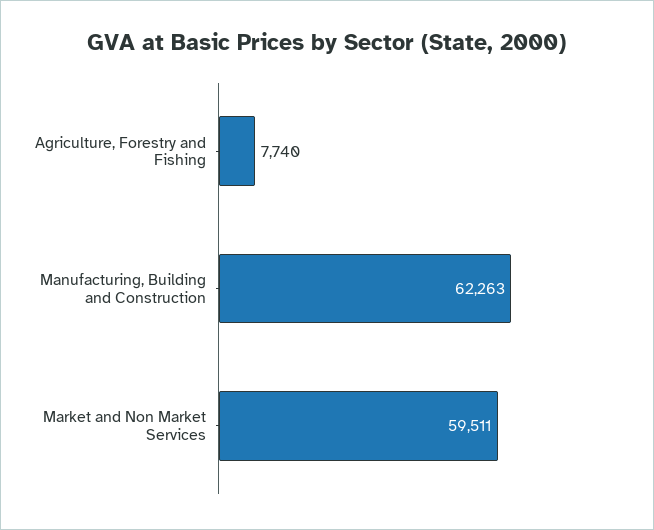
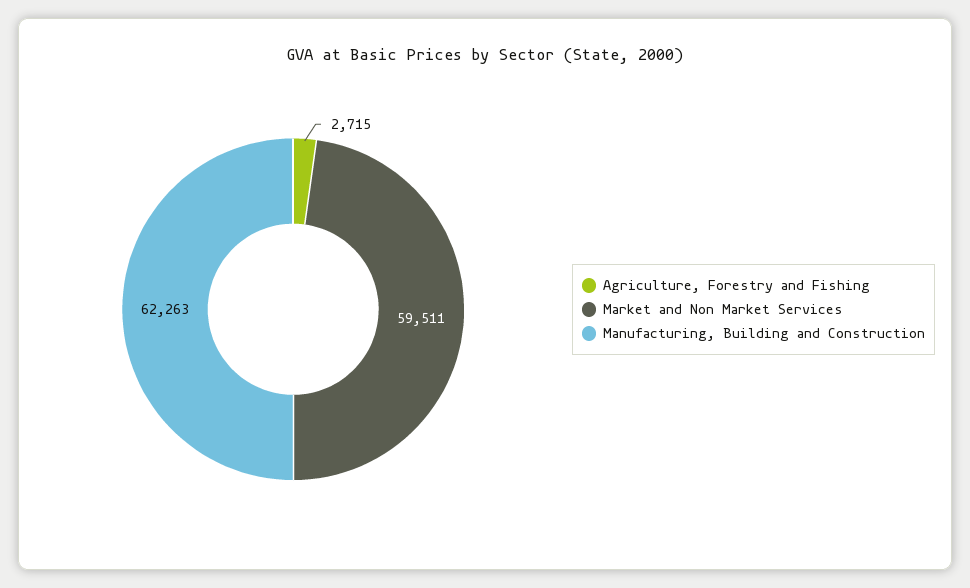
Agriculture, Forestry and Fishing: 7740 -> 2715

